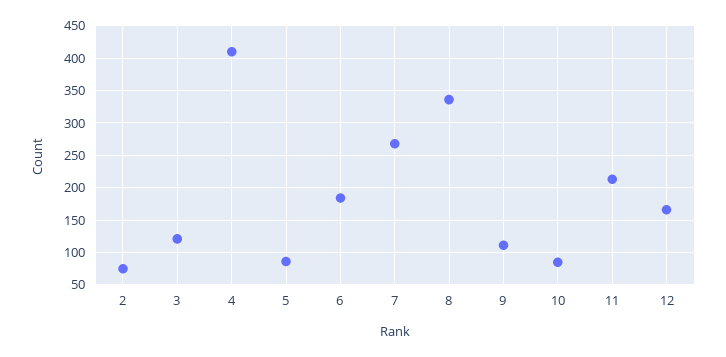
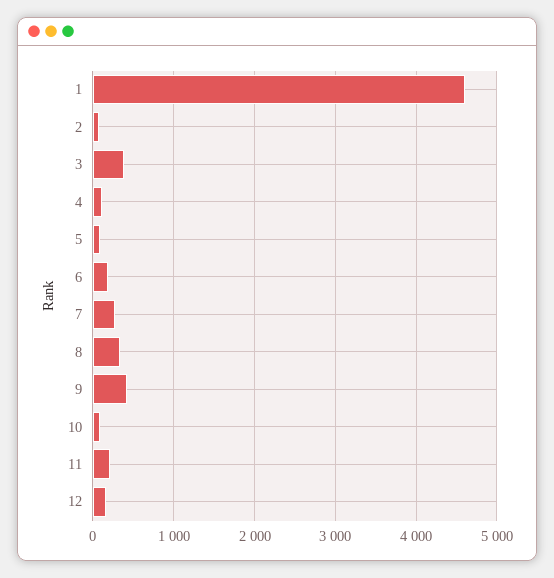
3: 120 -> 400
4: 410 -> 100
9: 110 -> 400
1: none -> 4600

